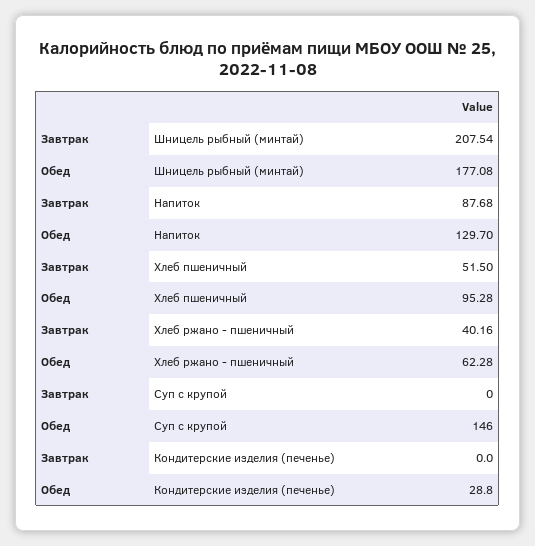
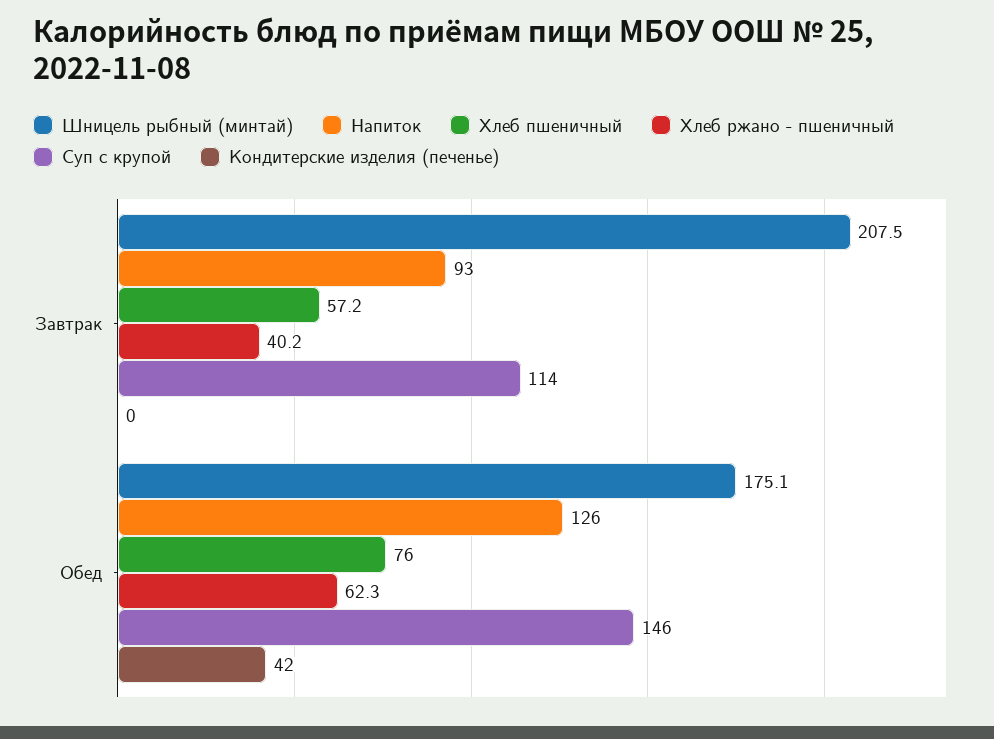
Шницель рыбный (минтай), Обед: 177.08 -> 175.1
Напиток, Завтрак: 87.68 -> 93
Напиток, Обед: 129.7 -> 126
Хлеб пшеничный, Завтрак: 51.5 -> 57.2
Хлеб пшеничный, Обед: 95.28 -> 76
Суп с крупой, Завтрак: 0 -> 114
Кондитерские изделия (печенье), Обед: 28.8 -> 42

